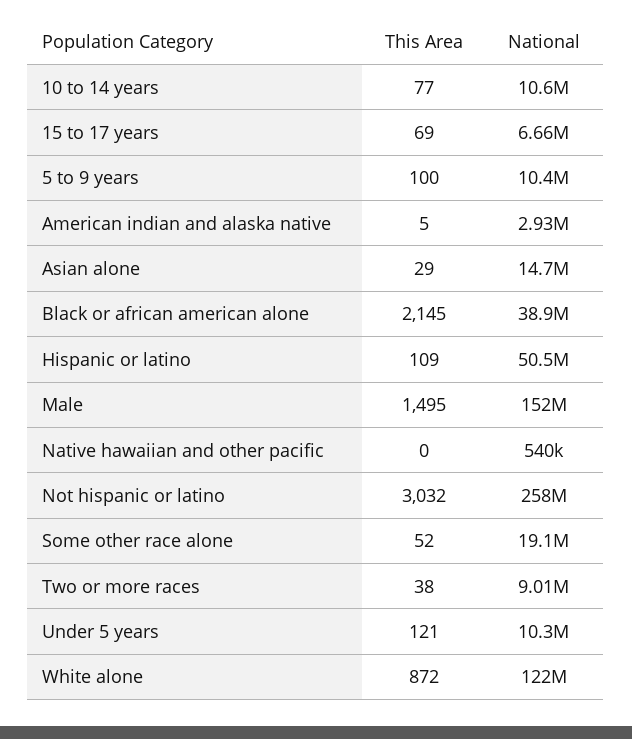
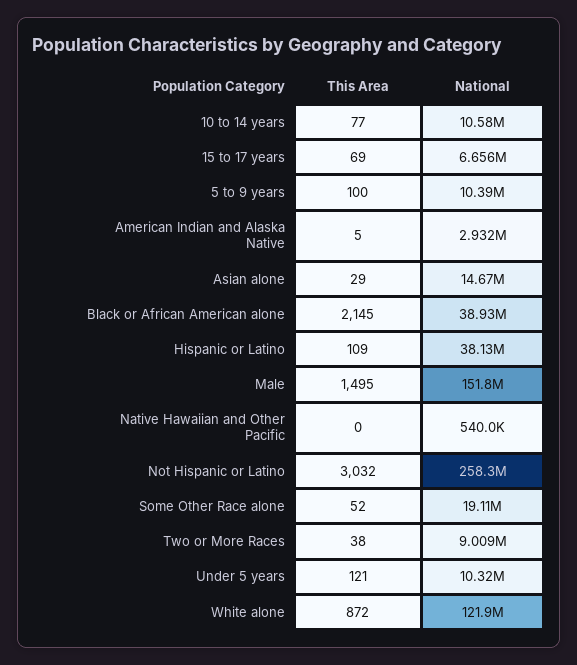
National, Hispanic or latino: 50500000 -> 38130000

